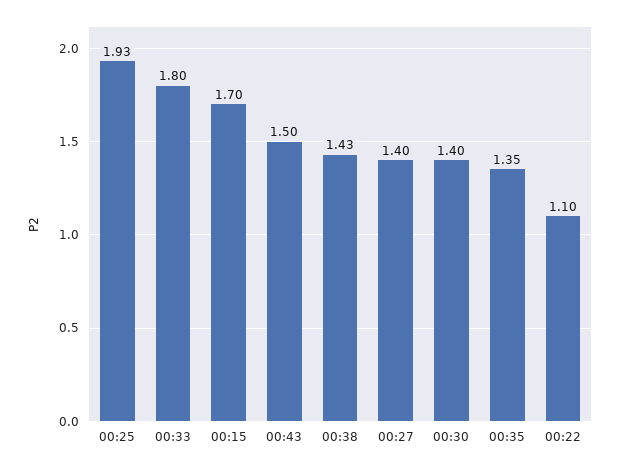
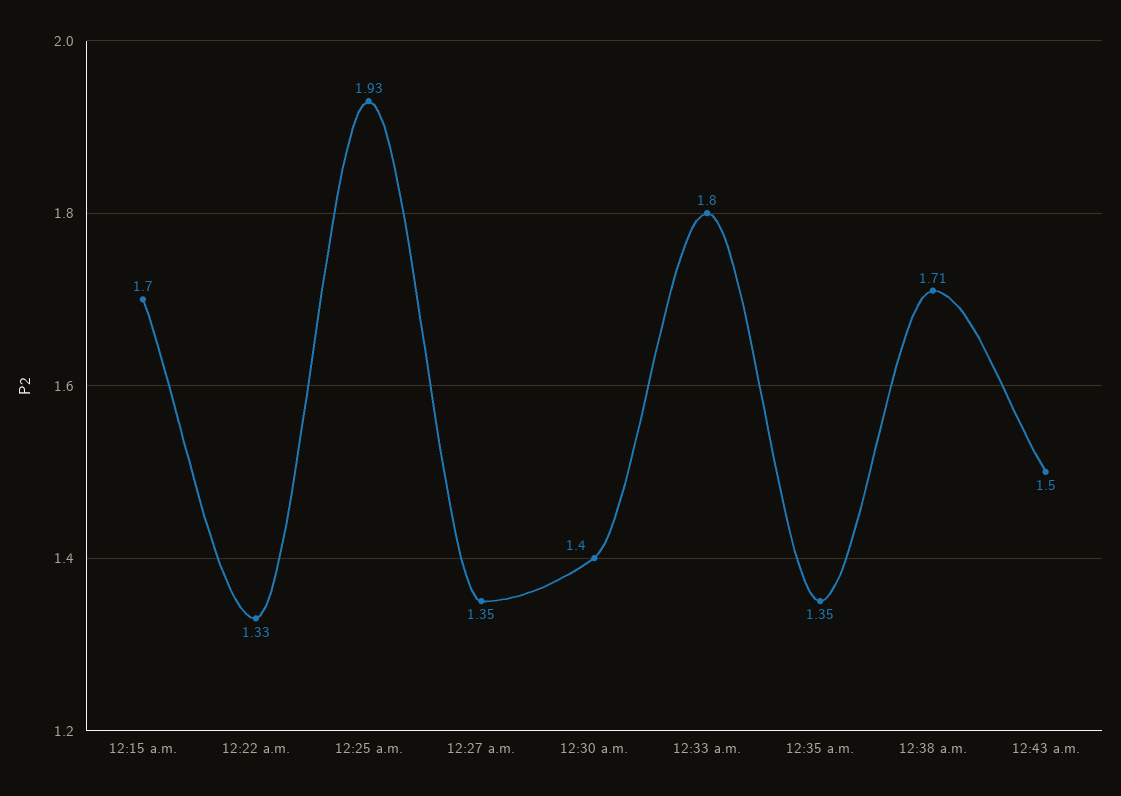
00:38: 1.43 -> 1.71
00:27: 1.4 -> 1.35
00:22: 1.1 -> 1.33

